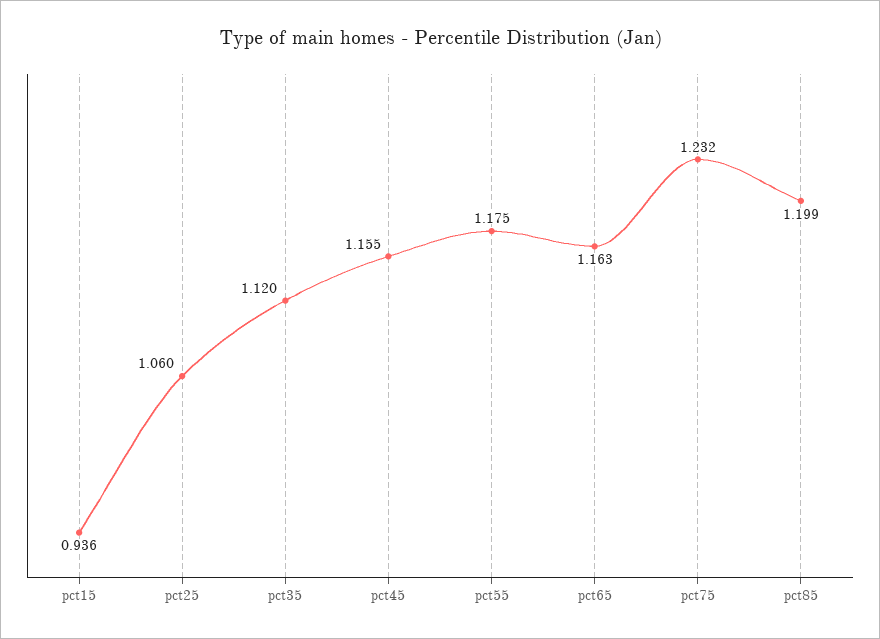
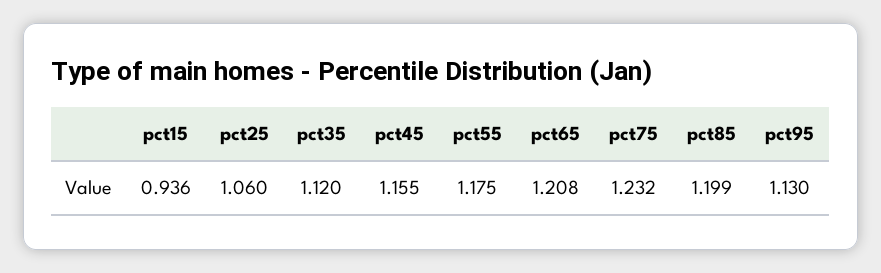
pct65: 1.163 -> 1.208
pct95: none -> 1.13

